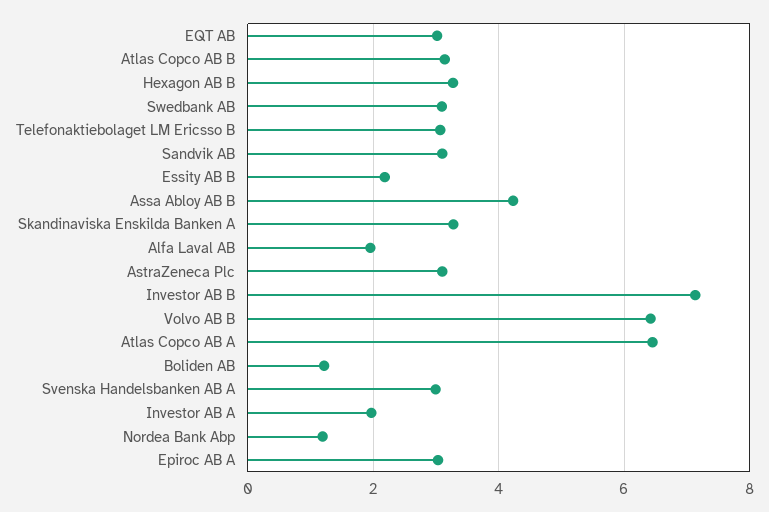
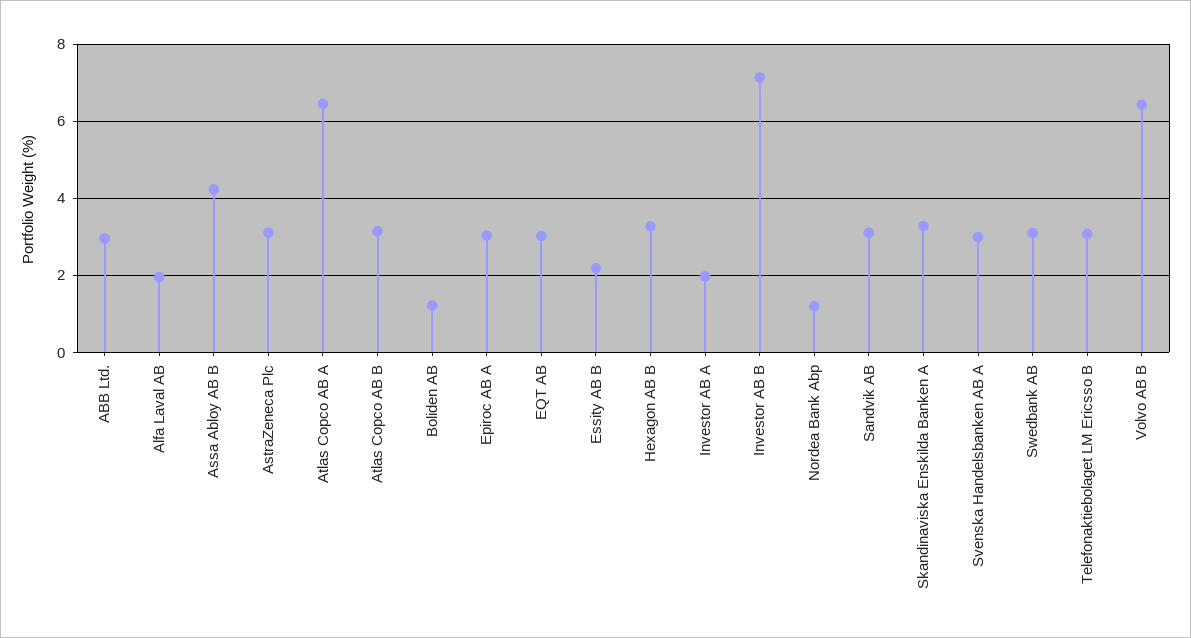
ABB Ltd.: none -> 3

